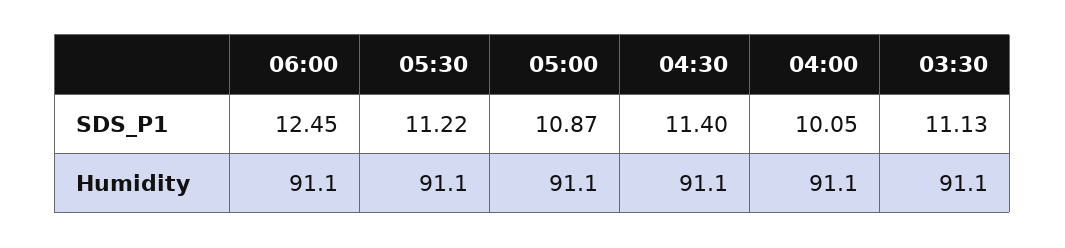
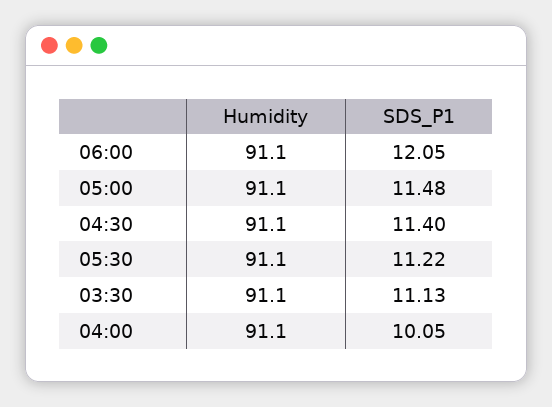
06:00, SDS_P1: 12.45 -> 12.05
05:00, SDS_P1: 10.87 -> 11.48

